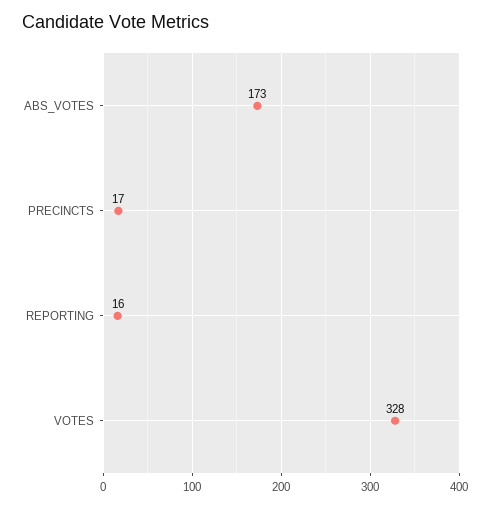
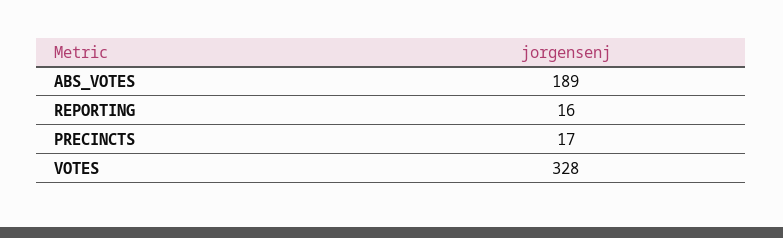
ABS_VOTES: 173 -> 189

